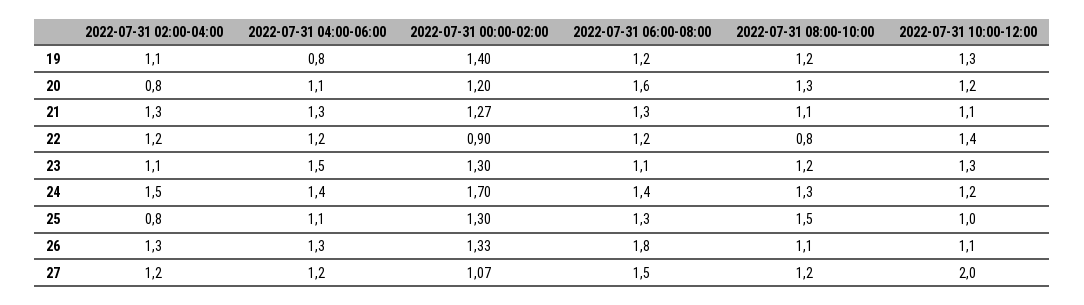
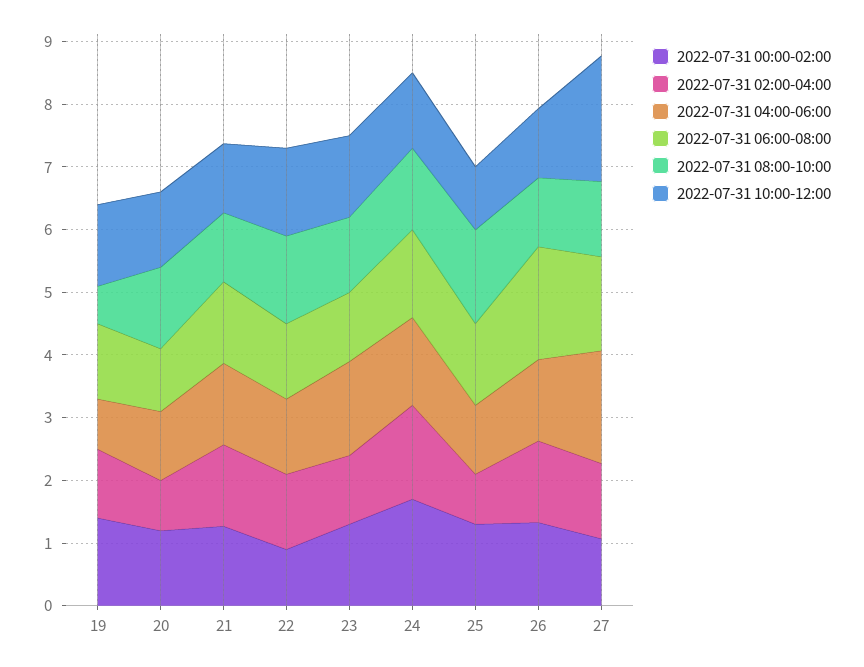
2022-07-31 08:00-10:00, 19: 1.2 -> 0.6
2022-07-31 06:00-08:00, 20: 1.6 -> 1
2022-07-31 08:00-10:00, 22: 0.8 -> 1.4
2022-07-31 04:00-06:00, 27: 1.2 -> 1.8

